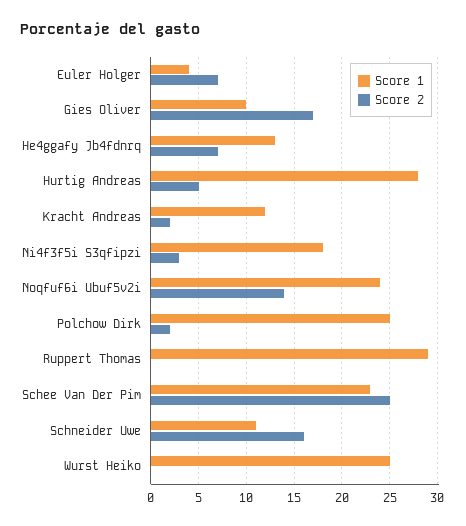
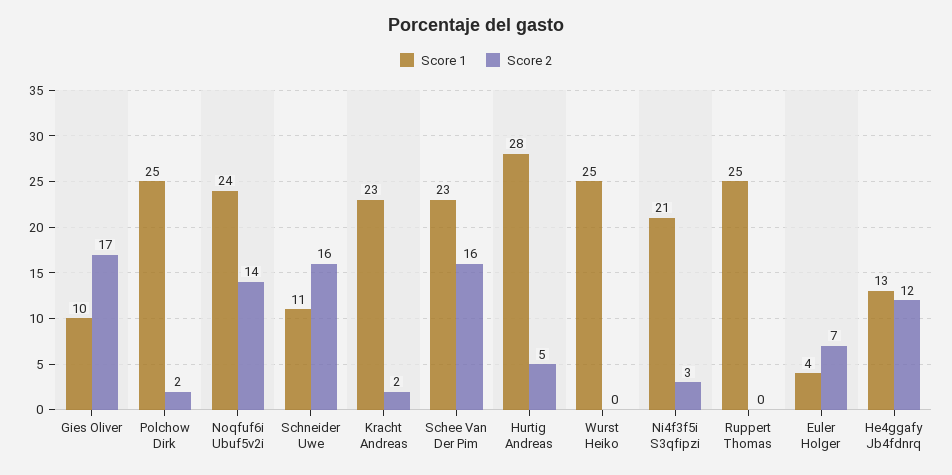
Score 2, He4ggafy Jb4fdnrq: 7 -> 12
Score 1, Kracht Andreas: 12 -> 23
Score 1, Ni4f3f5i S3qfipzi: 18 -> 21
Score 1, Ruppert Thomas: 29 -> 25
Score 2, Schee Van Der Pim: 25 -> 16

